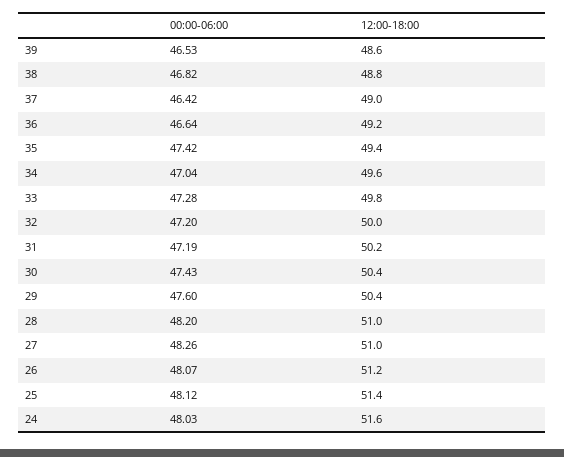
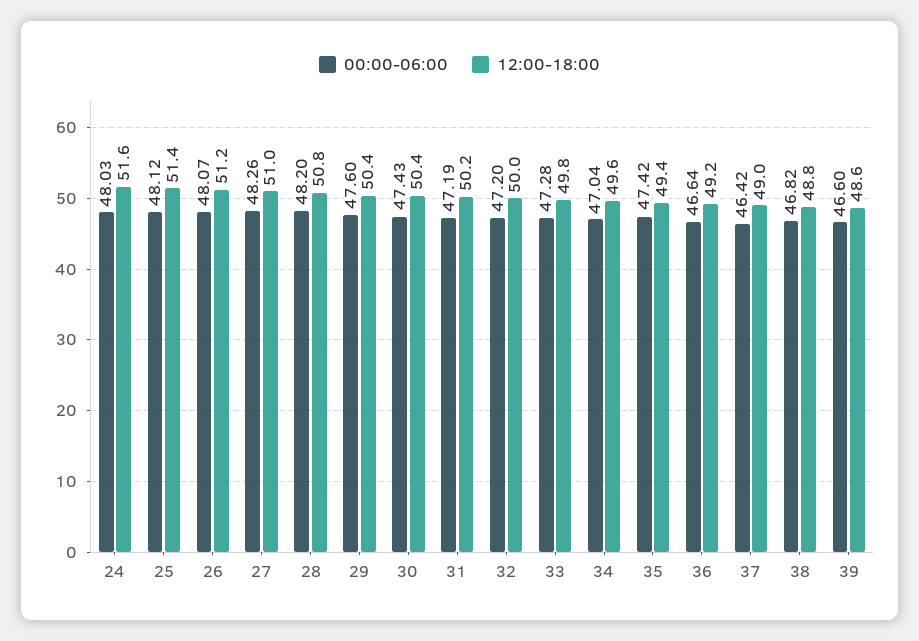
00:00-06:00, 39: 46.53 -> 46.6
12:00-18:00, 28: 51 -> 50.8

